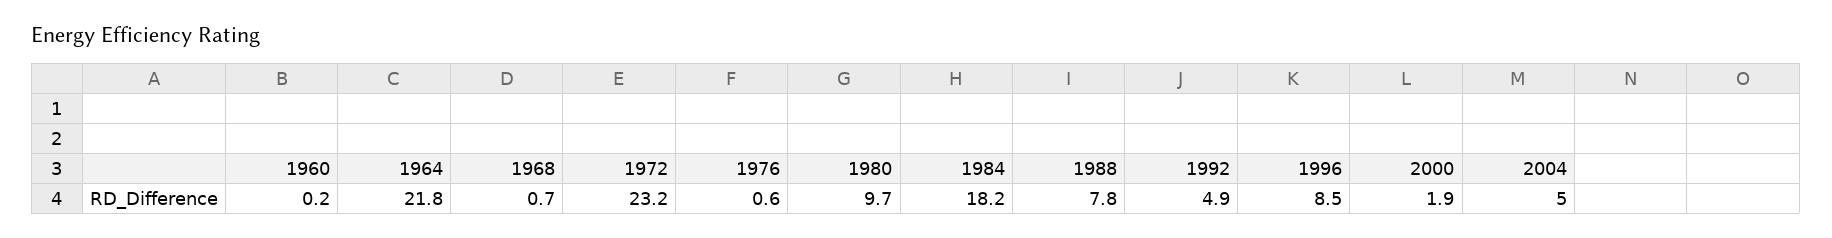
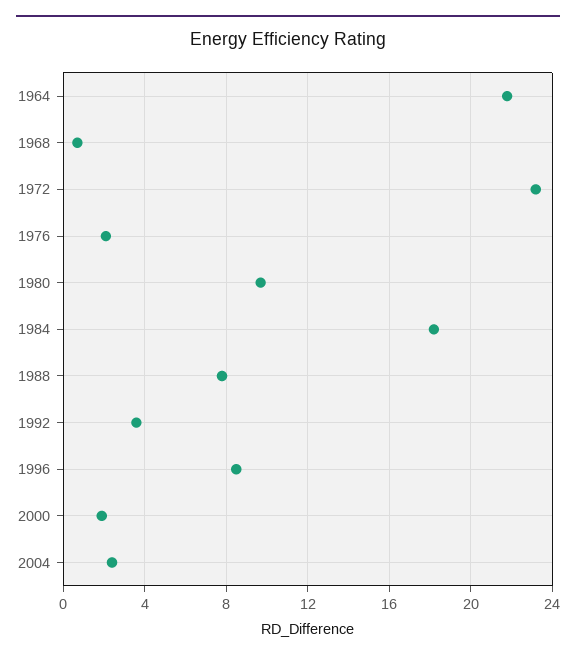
1960: 0.2 -> none
1976: 0.6 -> 2
1992: 4.9 -> 3.5
2004: 5 -> 2.5

